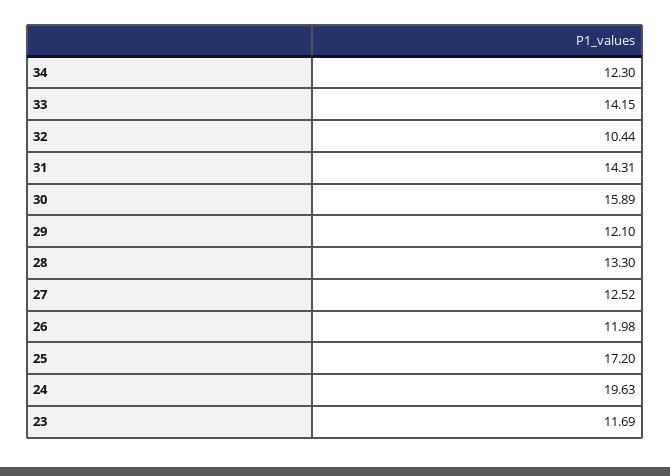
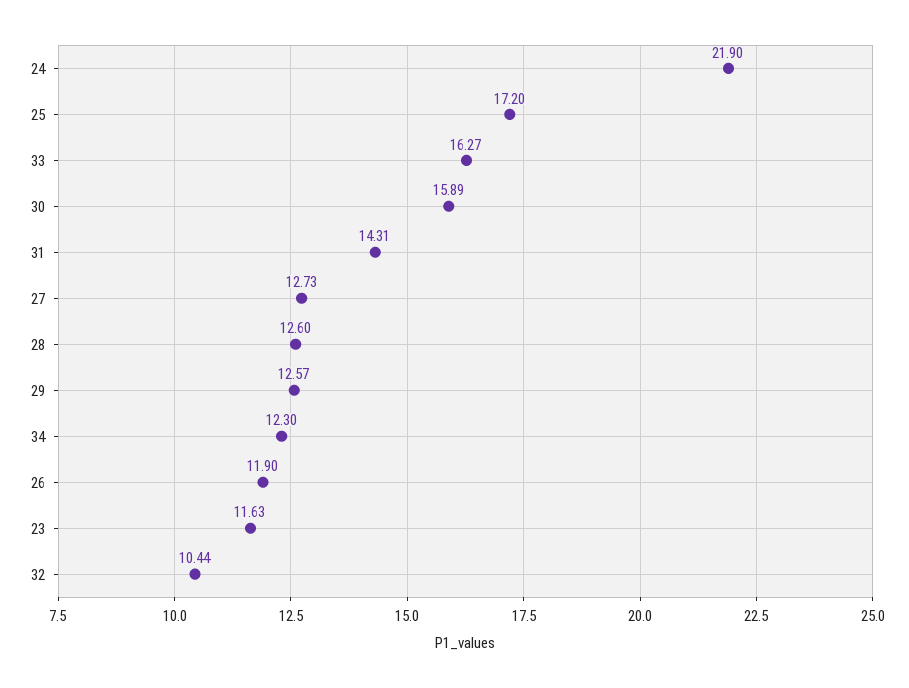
33: 14.15 -> 16.27
29: 12.1 -> 12.57
28: 13.3 -> 12.6
27: 12.52 -> 12.73
26: 11.98 -> 11.9
24: 19.63 -> 21.9
23: 11.69 -> 11.63

